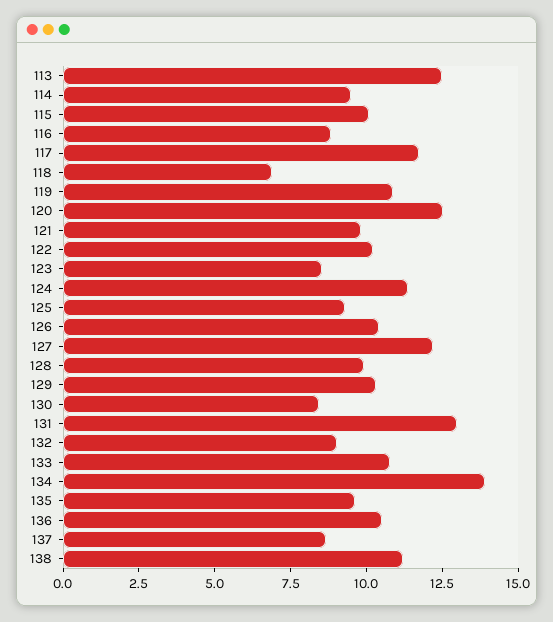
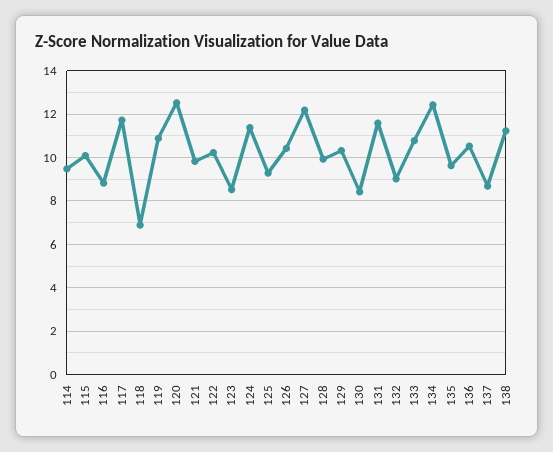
113: 12.5 -> none
131: 13 -> 11.5
134: 14 -> 12.5

